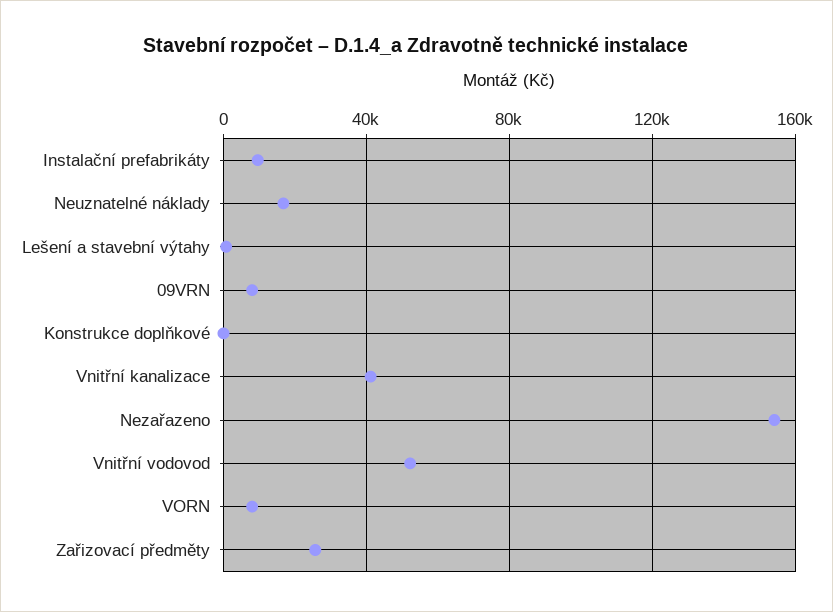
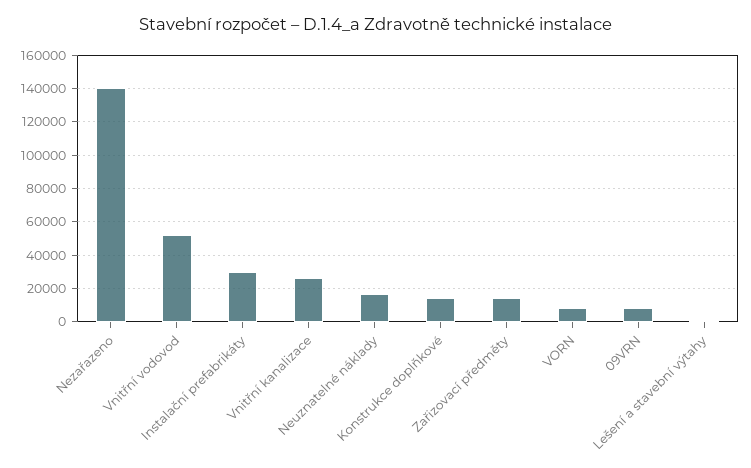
Instalační prefabrikáty: 10000 -> 30000
Konstrukce doplňkové: 0 -> 15000
Vnitřní kanalizace: 40000 -> 25000
Nezařazeno: 155000 -> 140000
Zařizovací předměty: 25000 -> 15000

